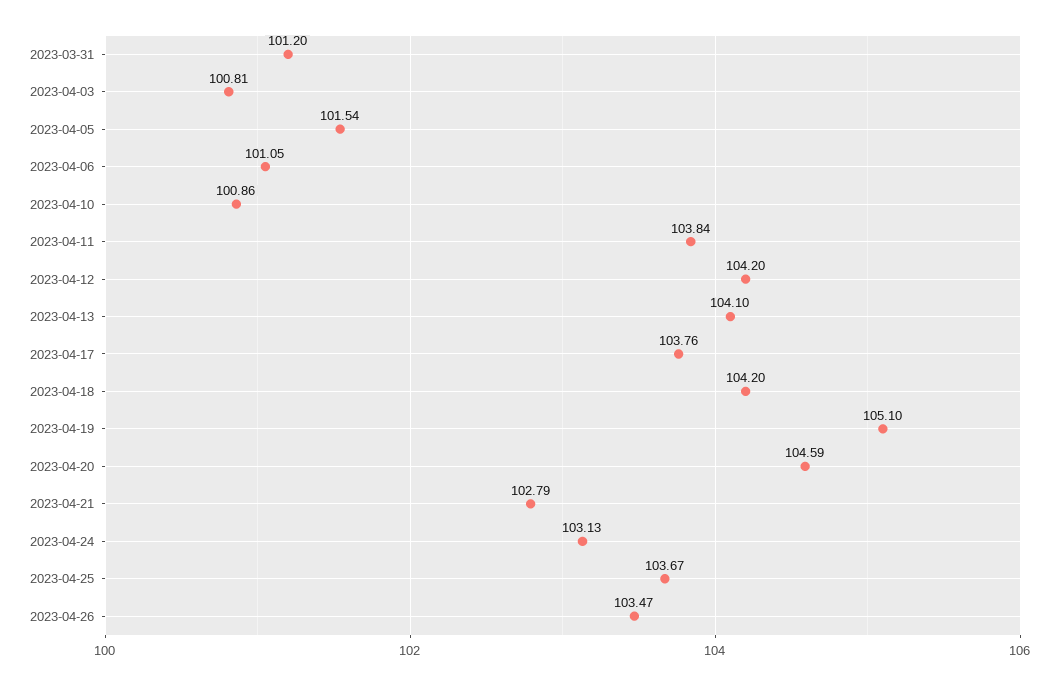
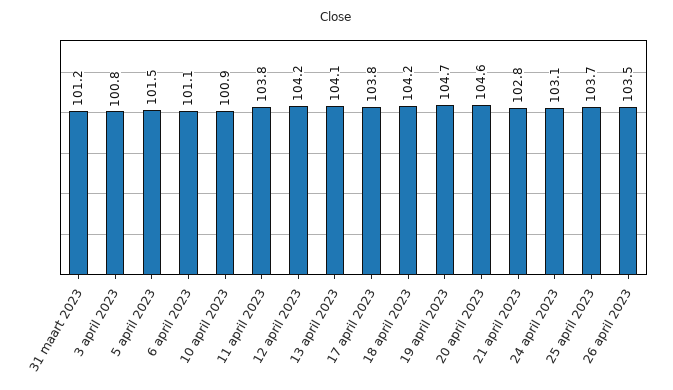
2023-04-19: 105.1 -> 104.7

